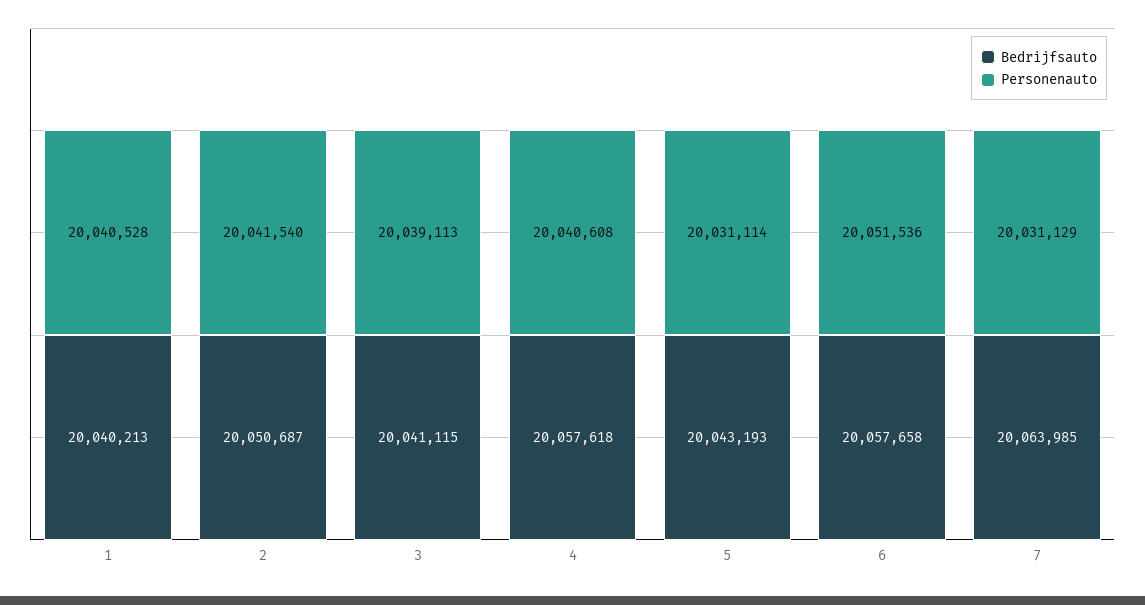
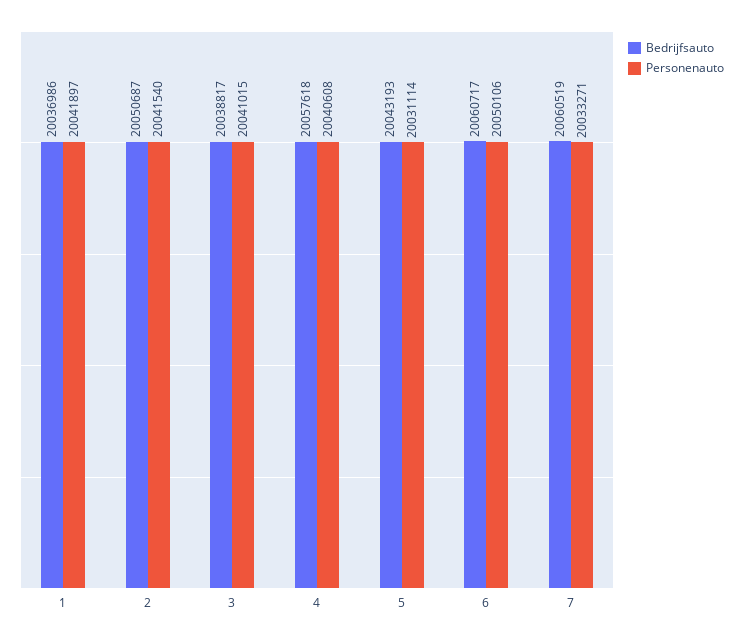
Bedrijfsauto, 1: 20040213 -> 20036986
Personenauto, 1: 20040528 -> 20041897
Bedrijfsauto, 3: 20041115 -> 20038817
Personenauto, 3: 20039113 -> 20041015
Bedrijfsauto, 6: 20057658 -> 20060717
Personenauto, 6: 20051536 -> 20050106
Bedrijfsauto, 7: 20063985 -> 20060519
Personenauto, 7: 20031129 -> 20033271

